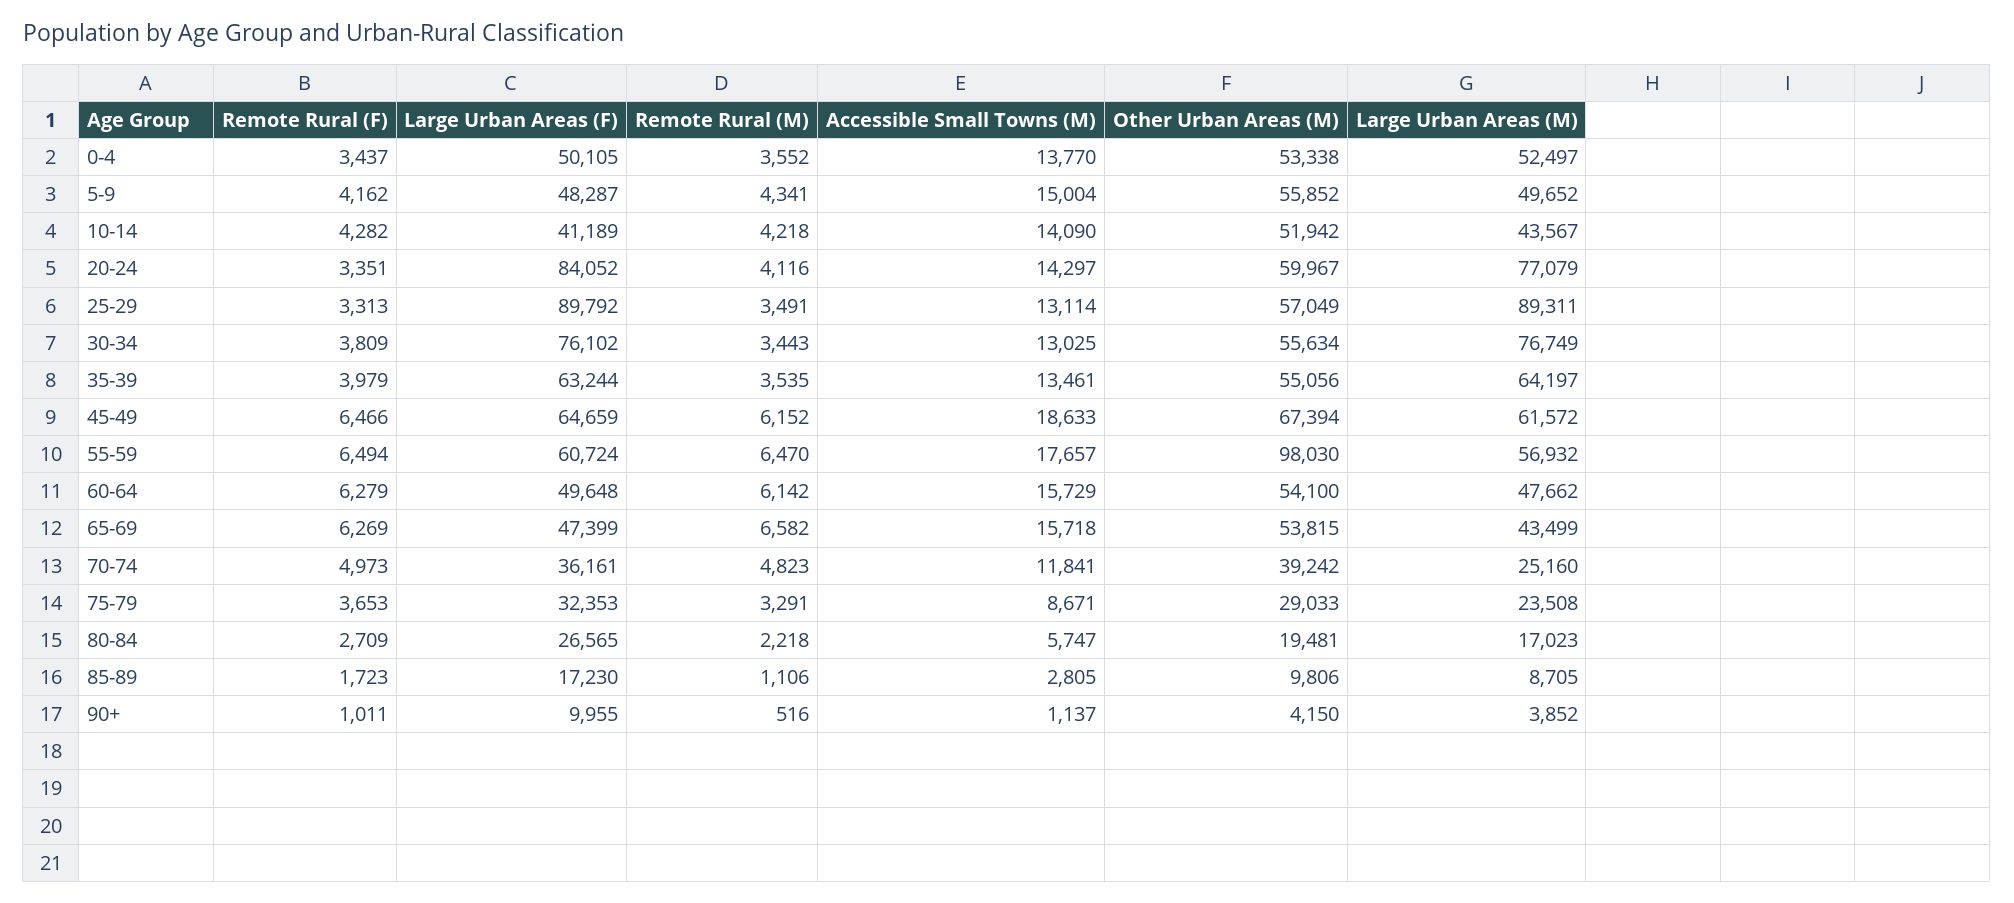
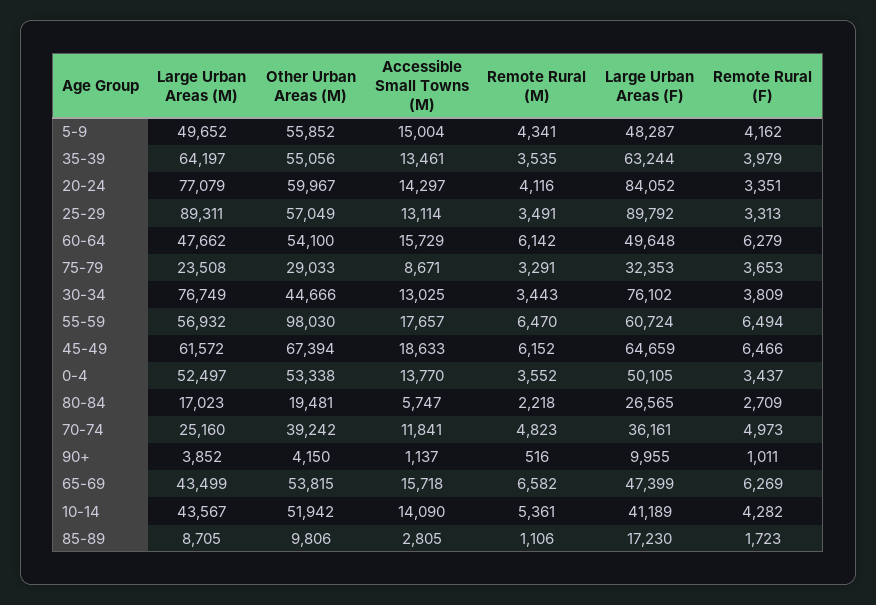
Remote Rural (M), 10-14: 4218 -> 5361
Other Urban Areas (M), 30-34: 55634 -> 44666

